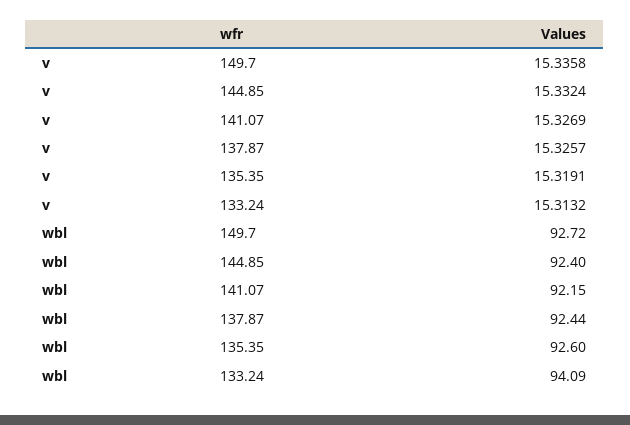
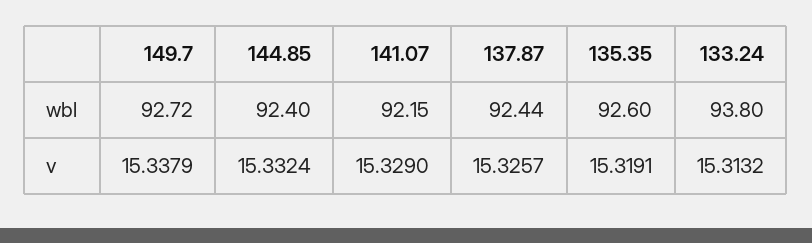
v, 149.7: 15.3358 -> 15.3379
v, 141.07: 15.3269 -> 15.329
wbl, 133.24: 94.09 -> 93.8

